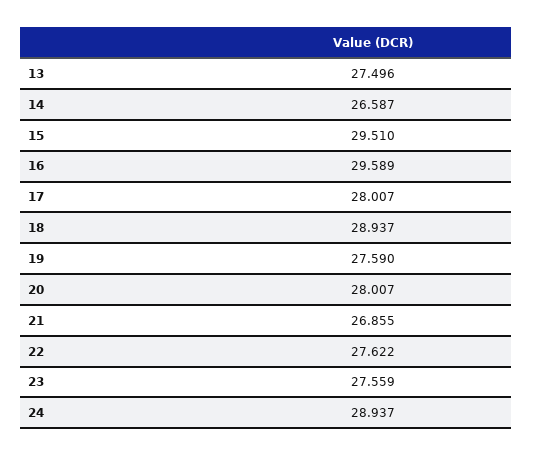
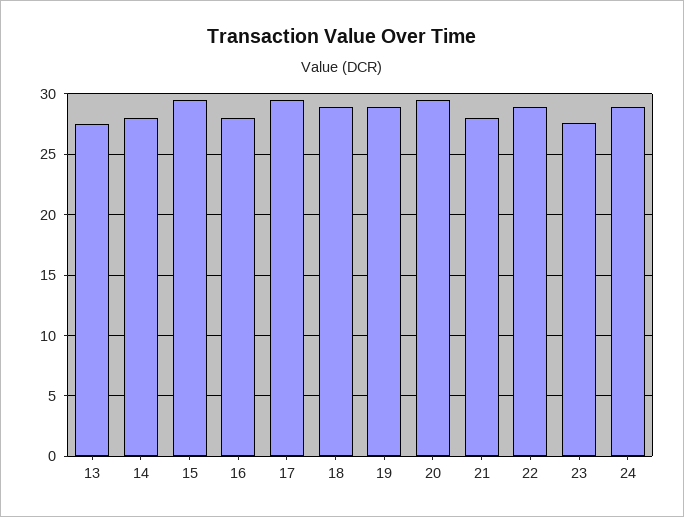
14: 26.587 -> 28
16: 29.589 -> 28
17: 28.007 -> 29.5
19: 27.59 -> 29
20: 28.007 -> 29.5
21: 26.855 -> 28
22: 27.622 -> 29

